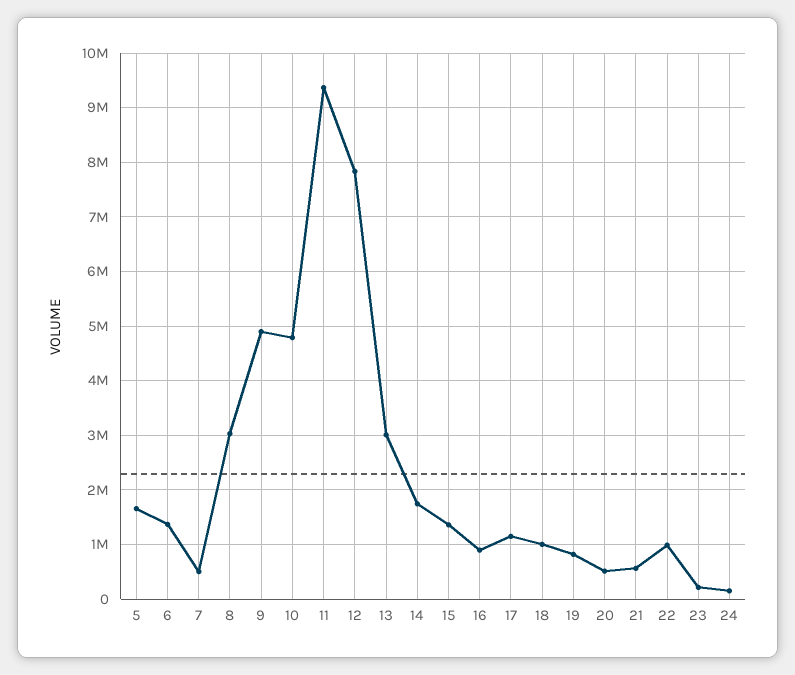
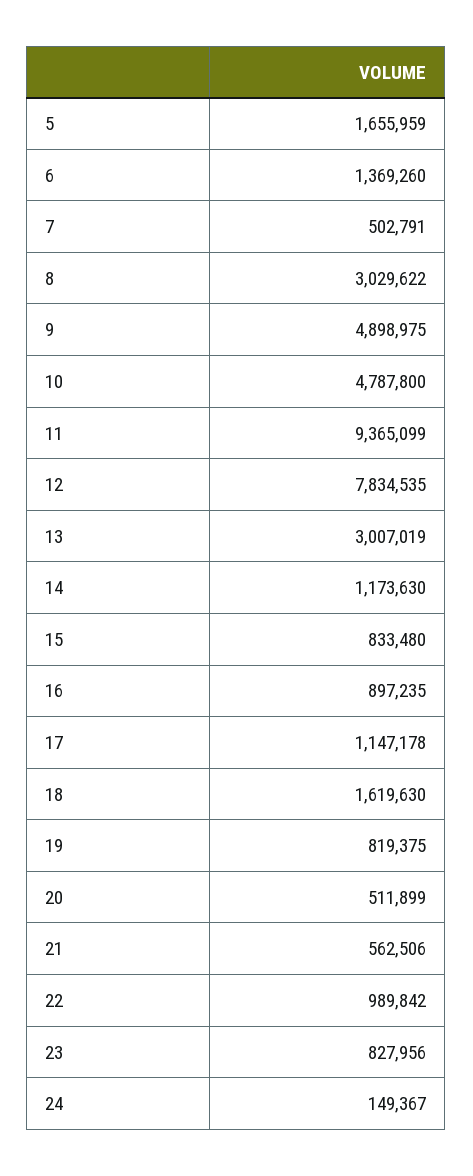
14: 1800000 -> 1173630
15: 1400000 -> 833480
18: 1000000 -> 1619630
23: 200000 -> 827956

